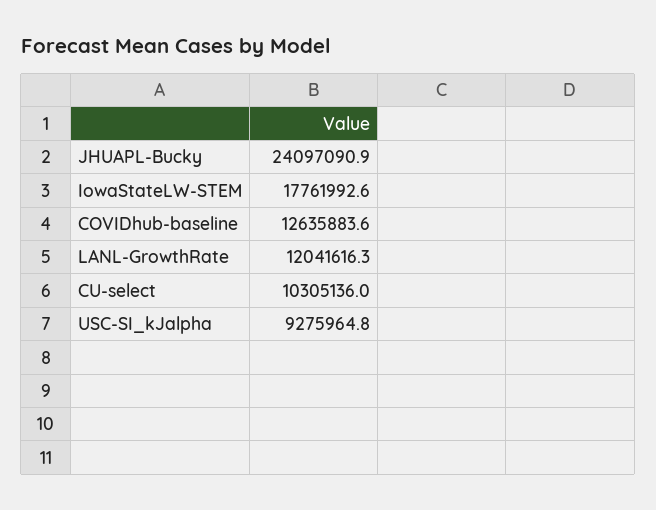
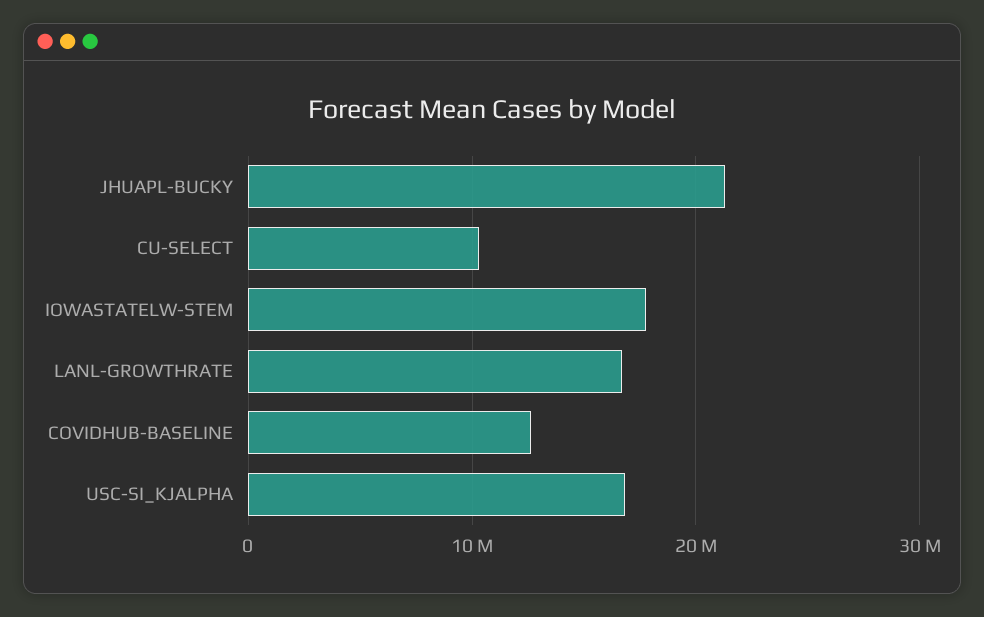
JHUAPL-Bucky: 24097090.9 -> 21000000
LANL-GrowthRate: 12041616.3 -> 17000000
USC-SI_kJalpha: 9275964.8 -> 17000000

